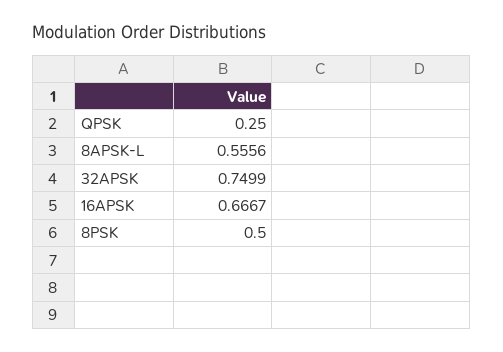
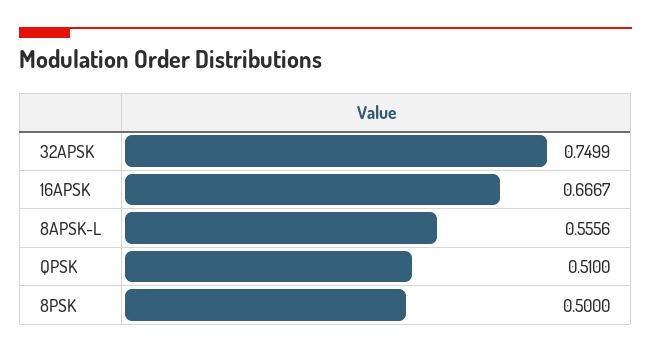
QPSK: 0.25 -> 0.51

